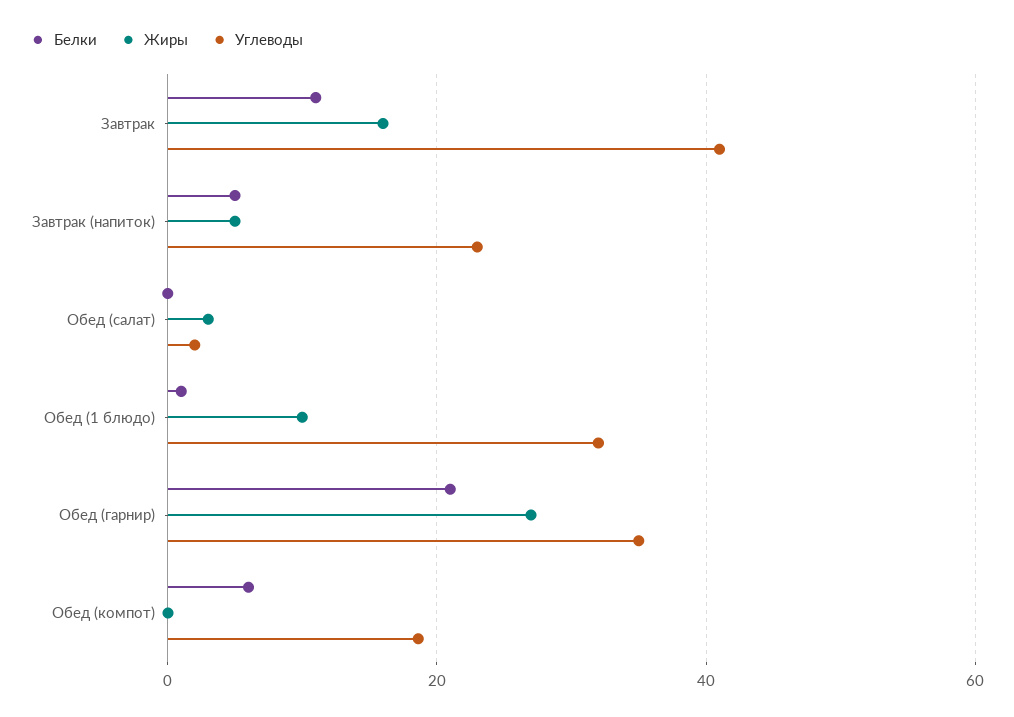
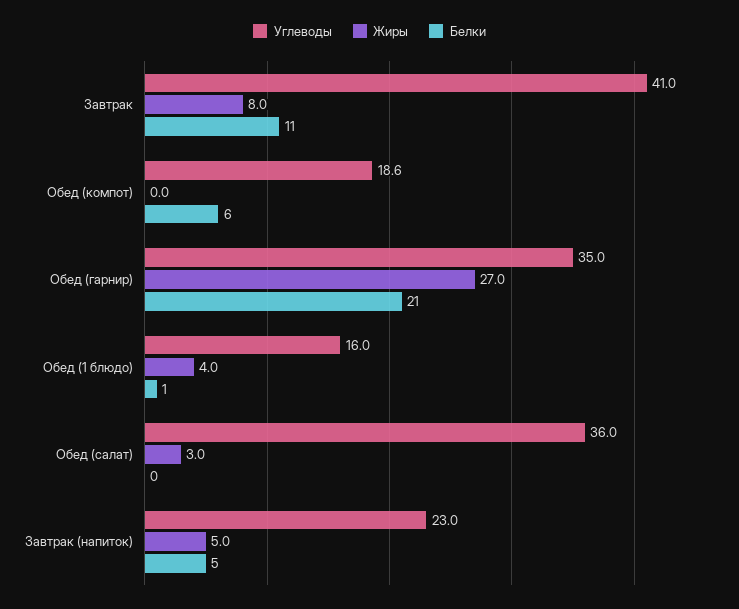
Жиры, Завтрак: 16 -> 8
Углеводы, Обед (салат): 2 -> 36
Жиры, Обед (1 блюдо): 10 -> 4
Углеводы, Обед (1 блюдо): 32 -> 16

